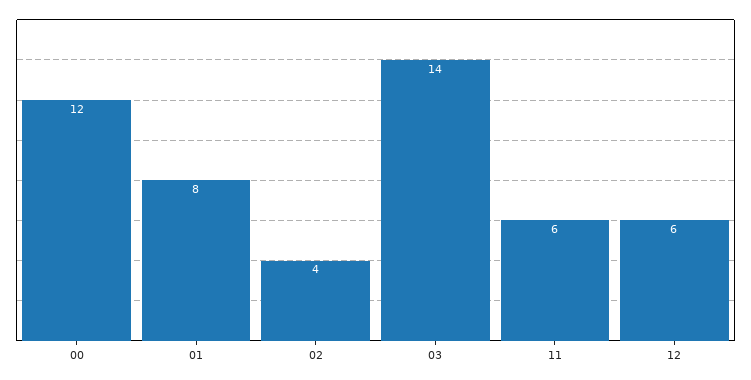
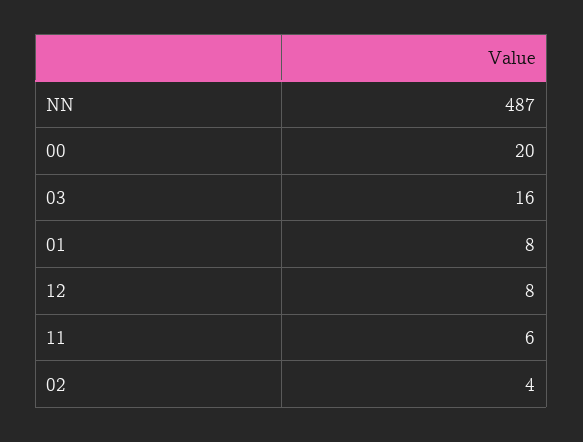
00: 12 -> 20
03: 14 -> 16
12: 6 -> 8
NN: none -> 487

